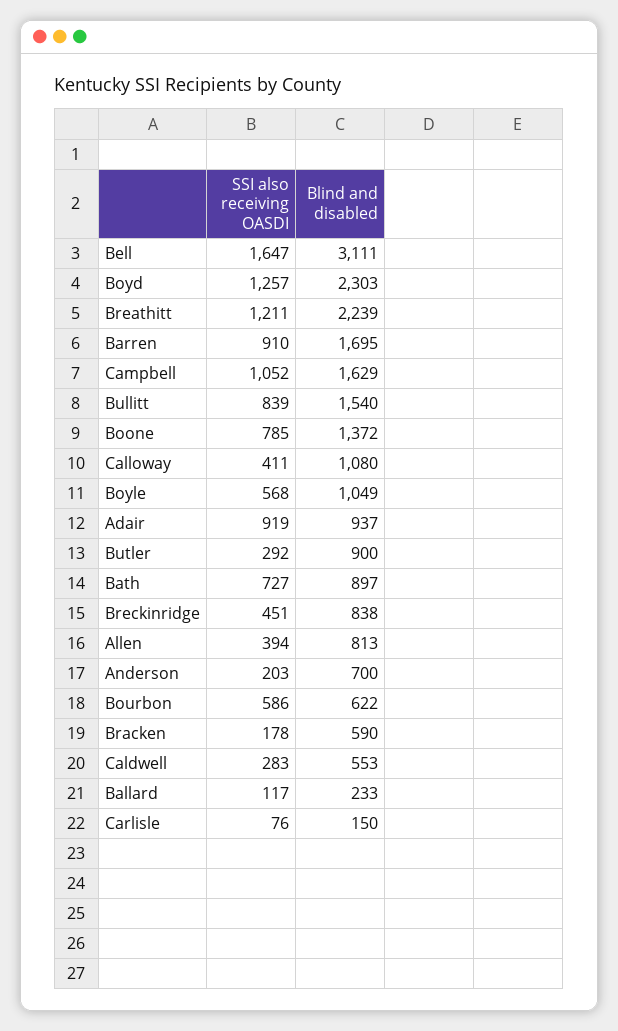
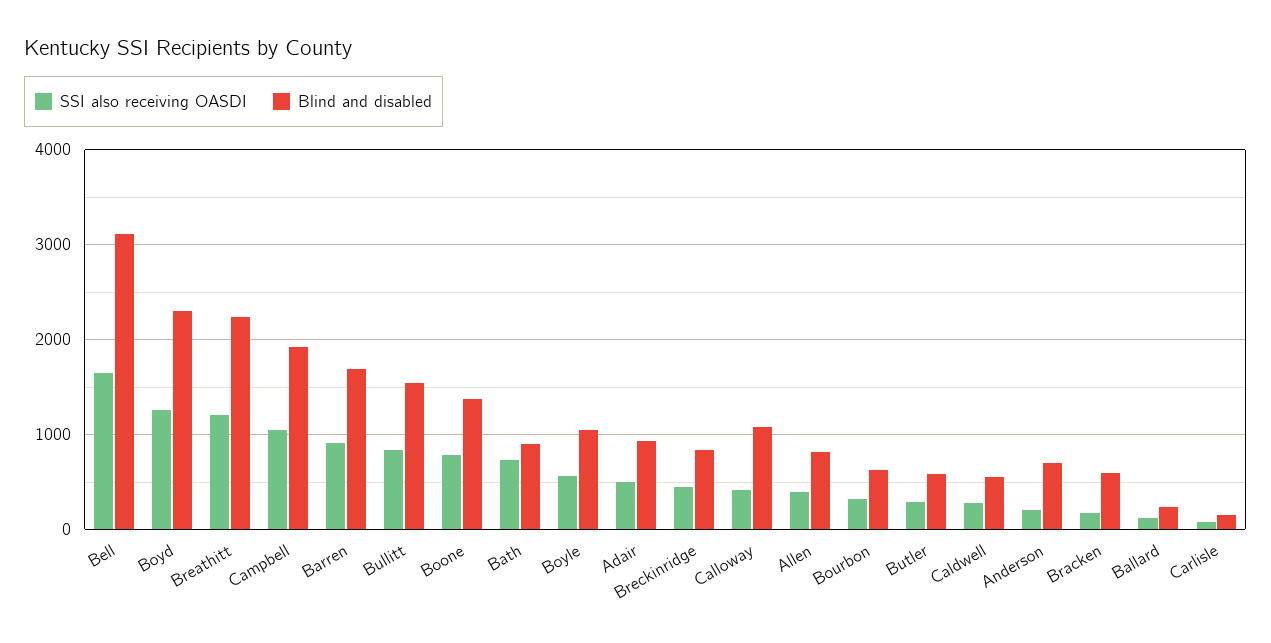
Blind and disabled, Campbell: 1629 -> 1900
SSI also receiving OASDI, Adair: 919 -> 500
Blind and disabled, Butler: 900 -> 600
SSI also receiving OASDI, Bourbon: 586 -> 300

